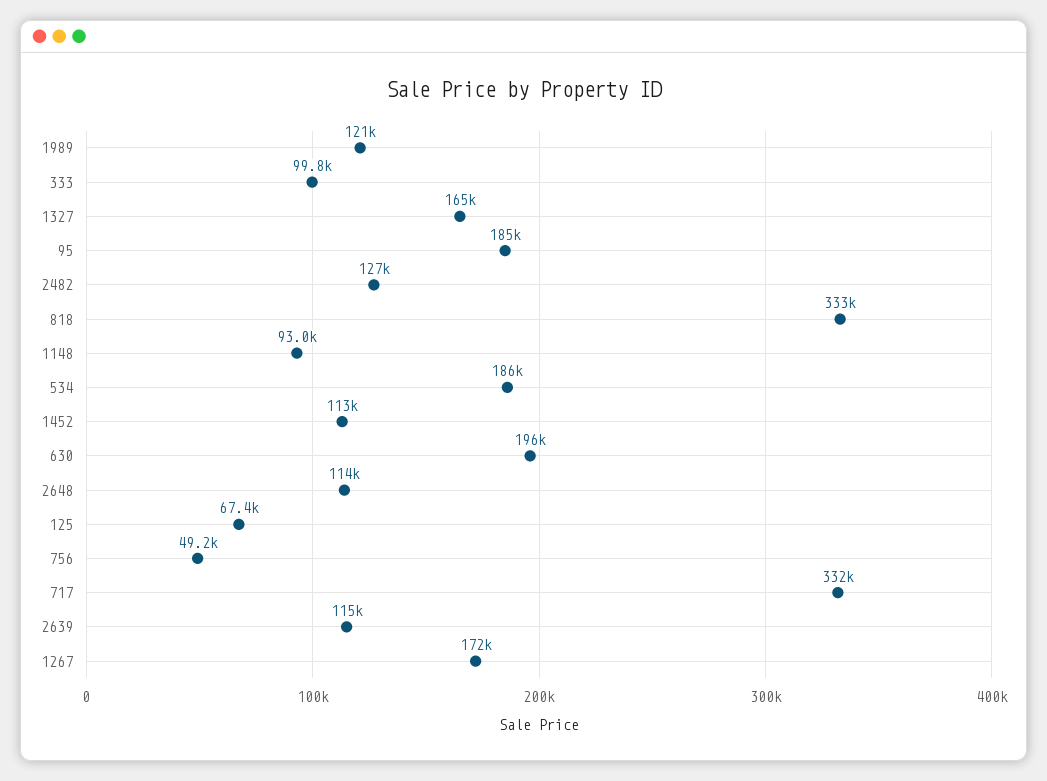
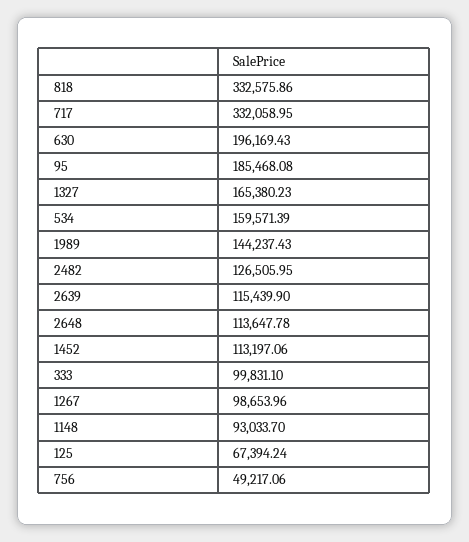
1989: 121000 -> 144237.43
534: 186000 -> 159571.39
1267: 172000 -> 98653.96

